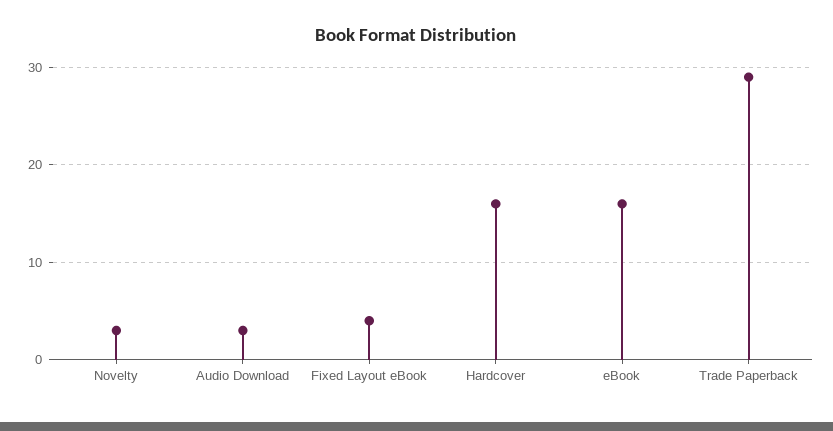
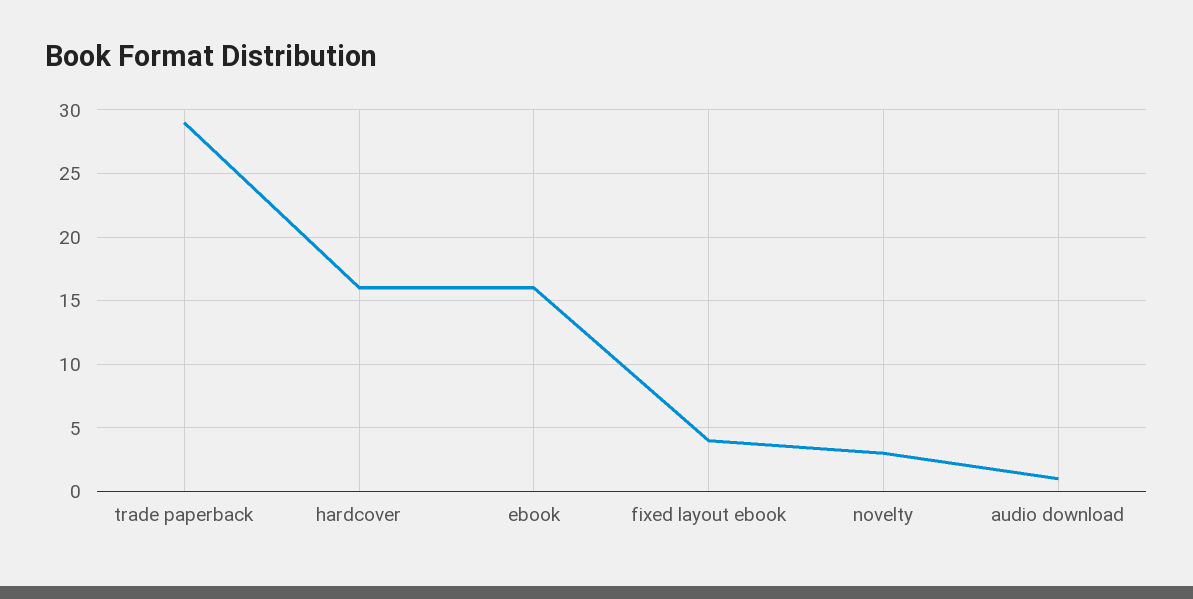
Audio Download: 3 -> 1

